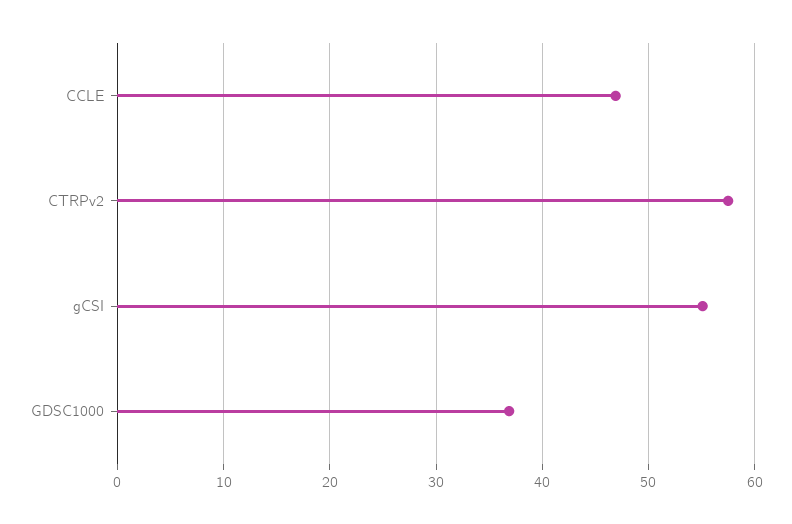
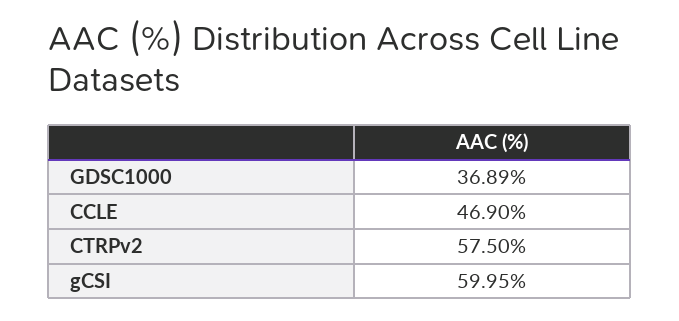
gCSI: 55 -> 59.95

